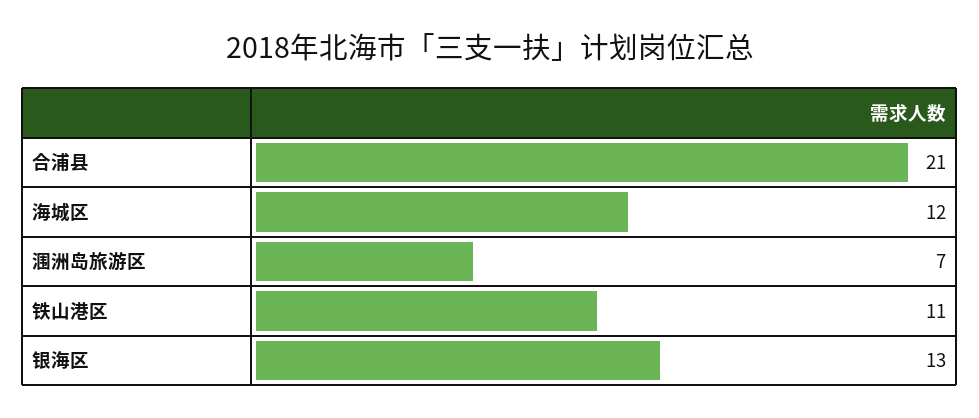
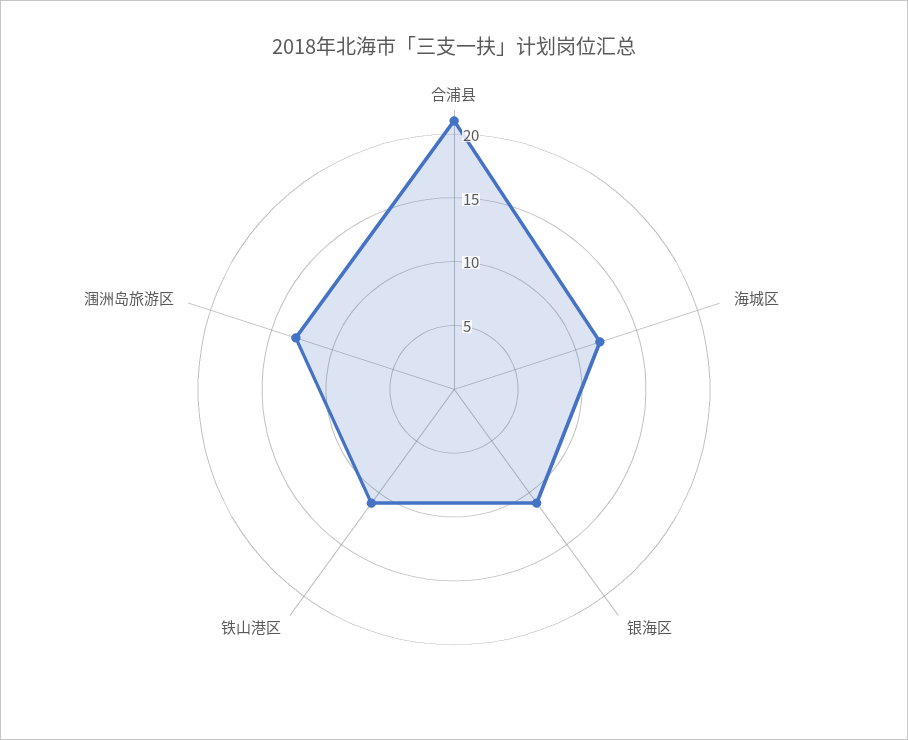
涠洲岛旅游区: 7 -> 13
银海区: 13 -> 11

